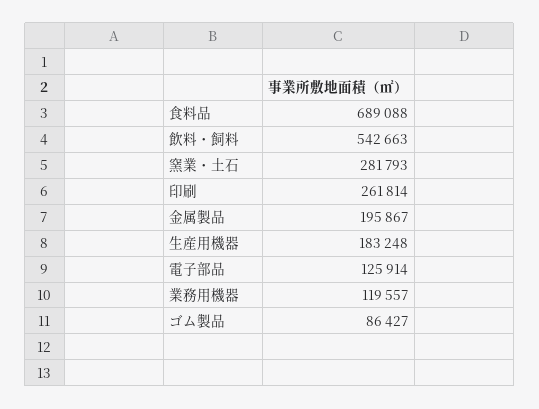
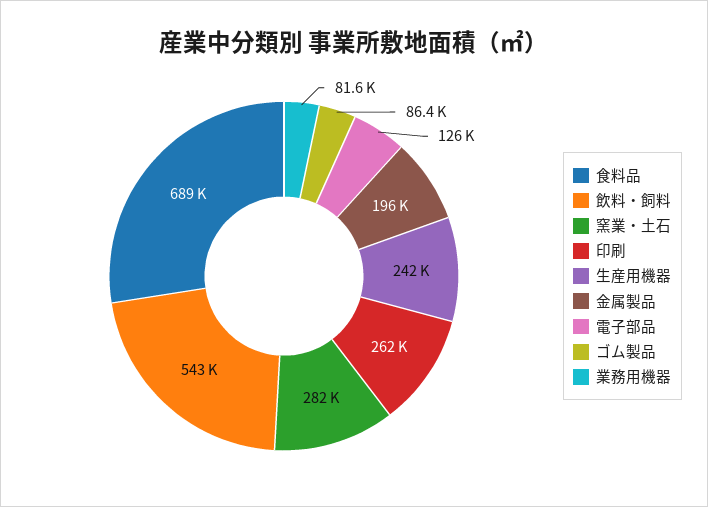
生産用機器: 183248 -> 242000
業務用機器: 119557 -> 81600

